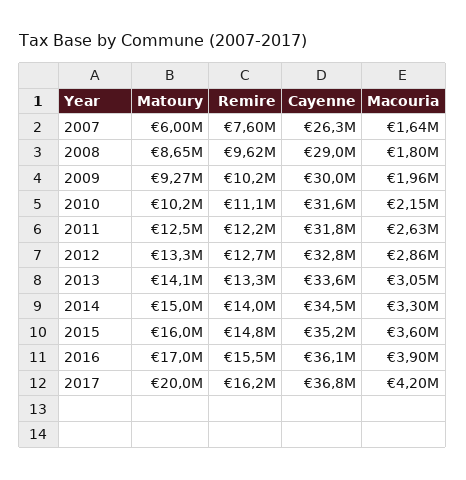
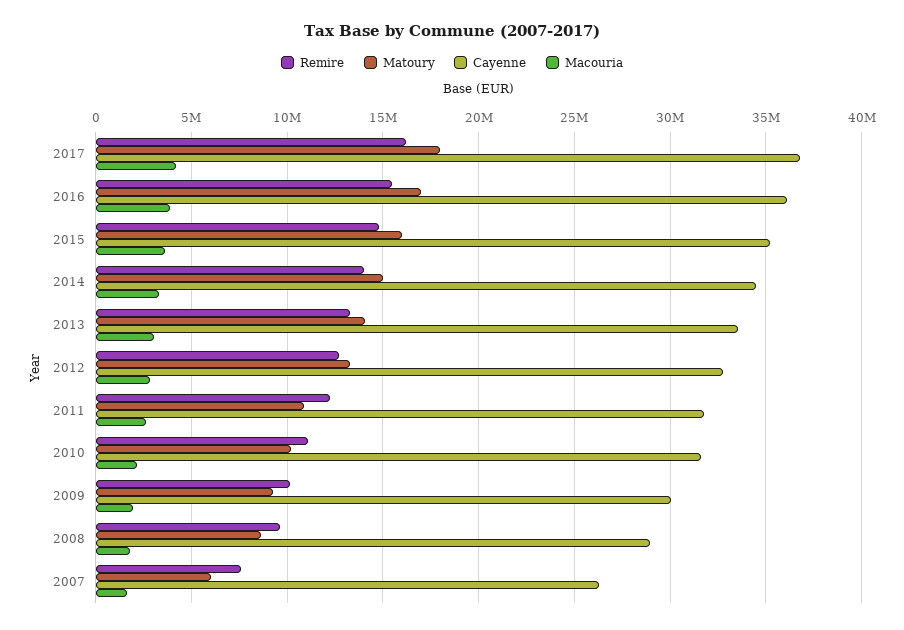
Matoury, 2011: 12500000 -> 11000000
Matoury, 2017: 20000000 -> 18000000

